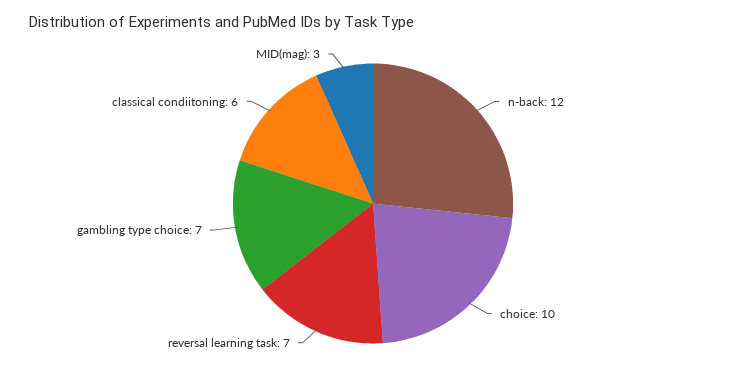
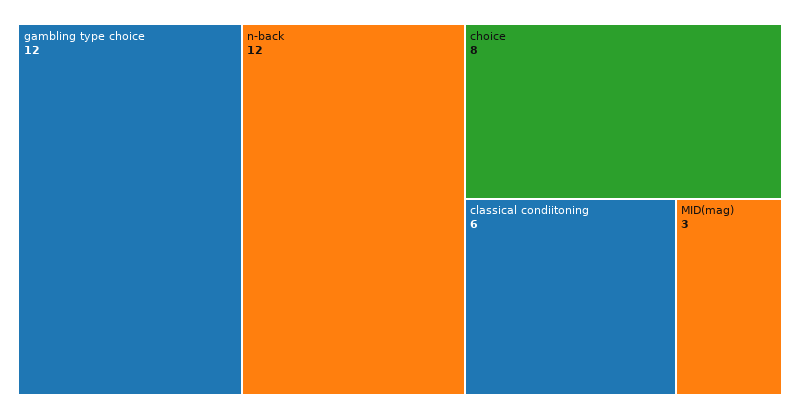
choice: 10 -> 8
reversal learning task: 7 -> none
gambling type choice: 7 -> 12

